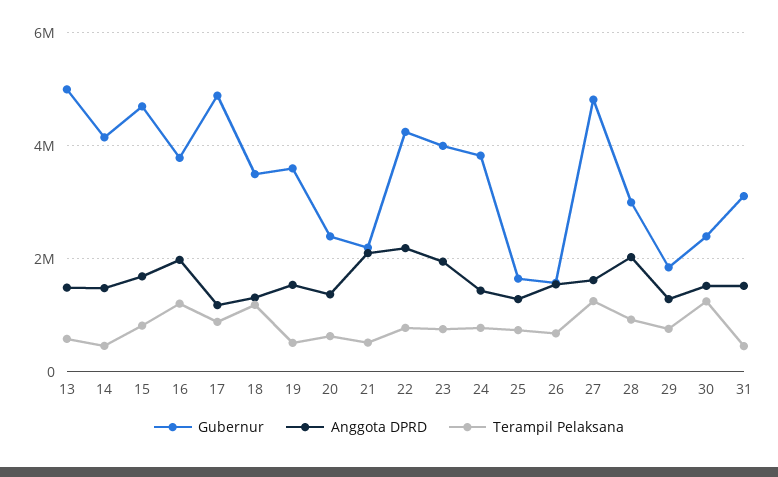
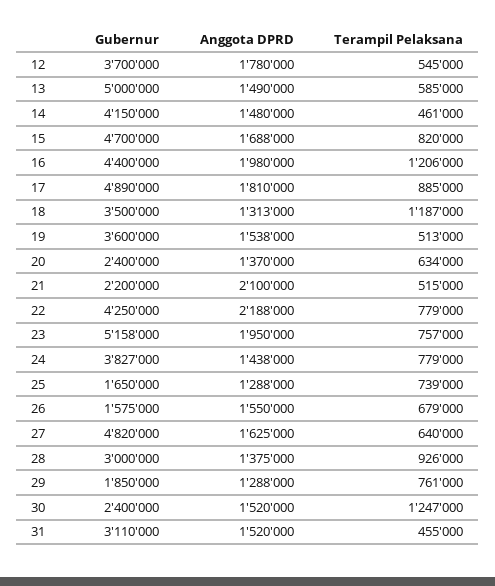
Gubernur, 16: 3800000 -> 4400000
Anggota DPRD, 17: 1200000 -> 1810000
Gubernur, 23: 4000000 -> 5158000
Terampil Pelaksana, 27: 1200000 -> 640000
Anggota DPRD, 28: 2000000 -> 1375000
Gubernur, 12: none -> 3700000
Anggota DPRD, 12: none -> 1780000
Terampil Pelaksana, 12: none -> 545000

